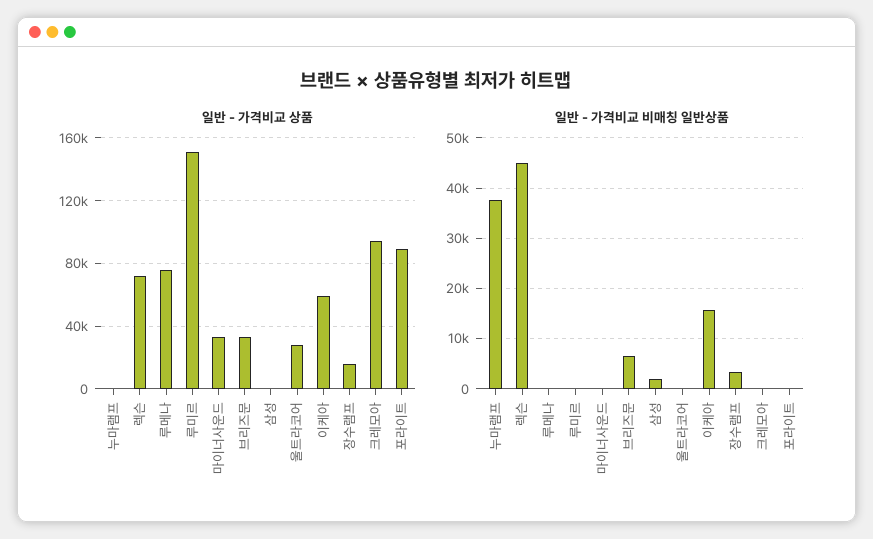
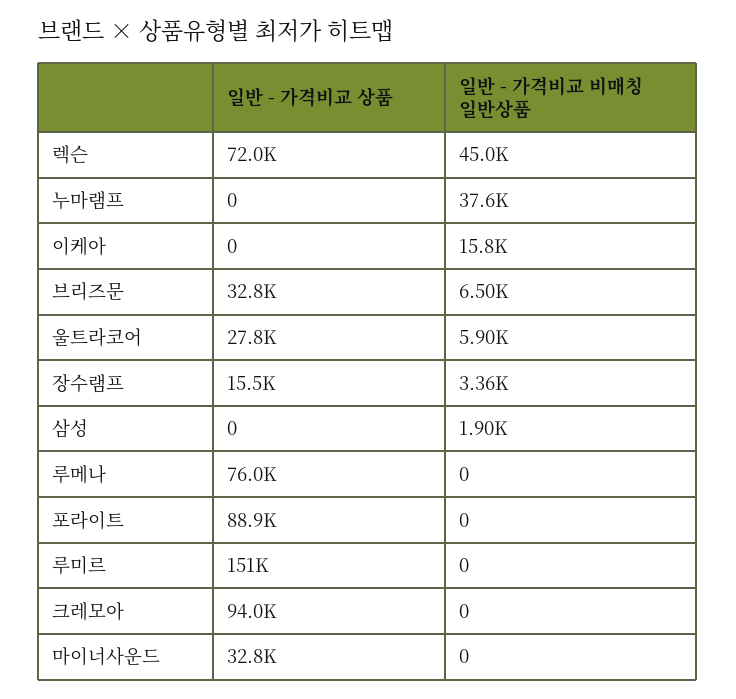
일반 - 가격비교 상품, 이케아: 60000 -> 0
일반 - 가격비교 비매칭 일반상품, 울트라코어: 0 -> 5900

